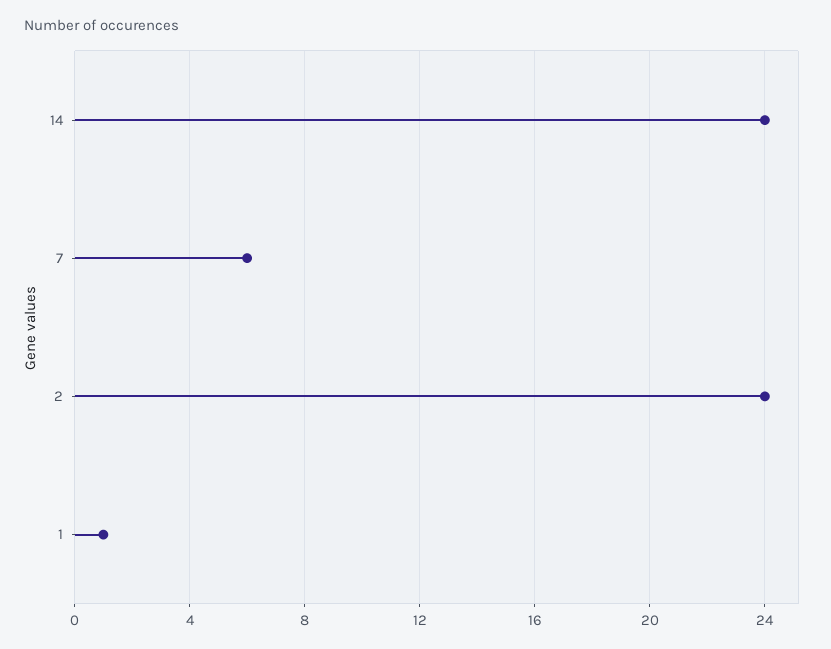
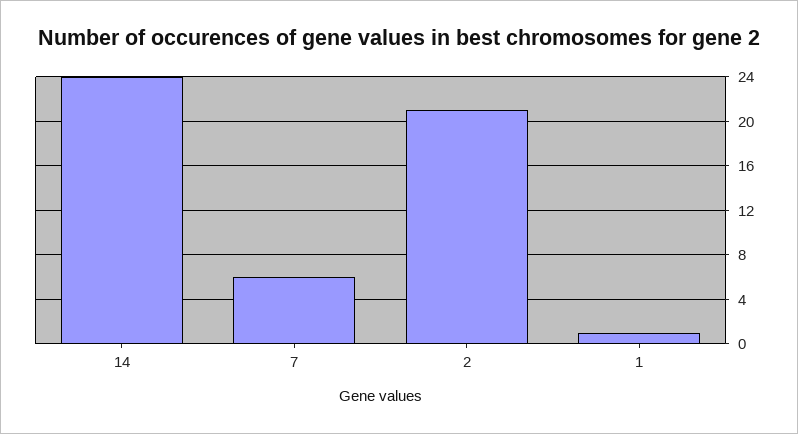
2: 24 -> 21

